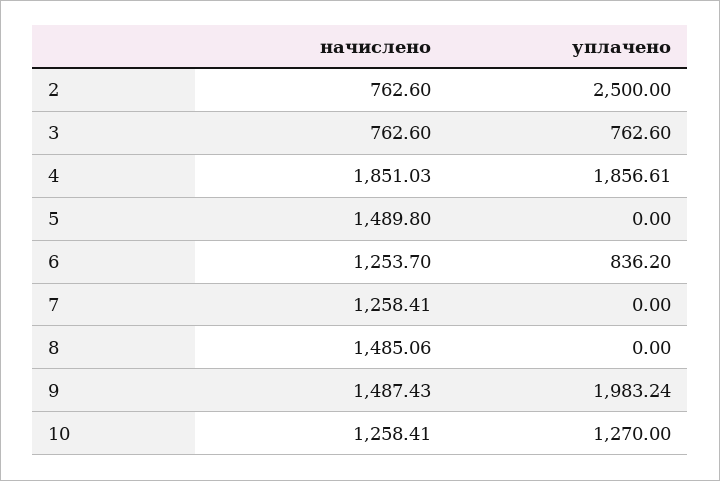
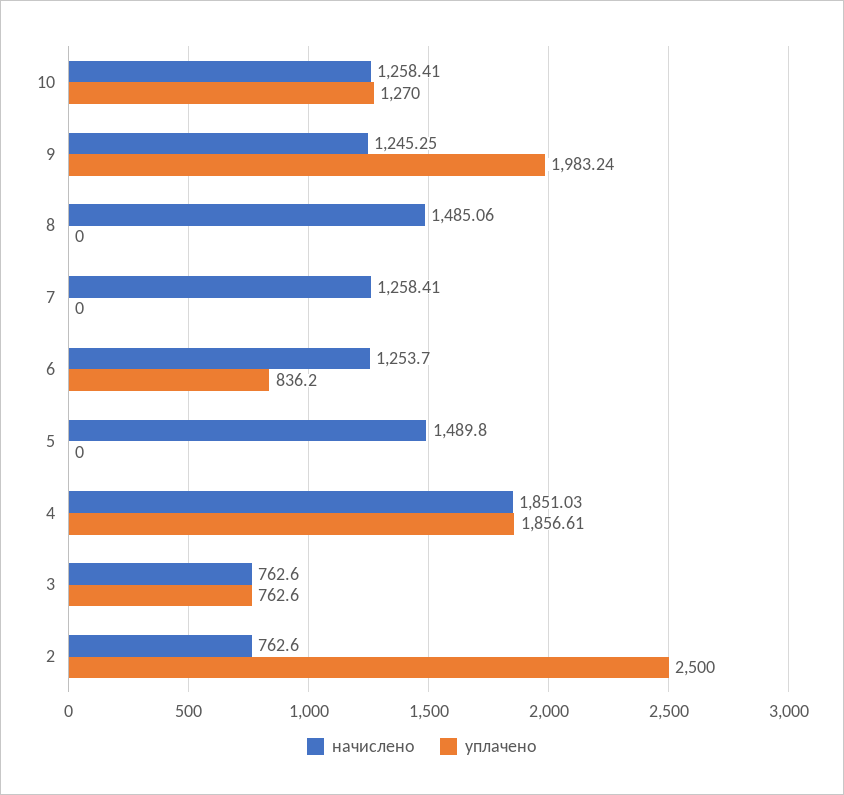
начислено, 9: 1487.43 -> 1245.25

